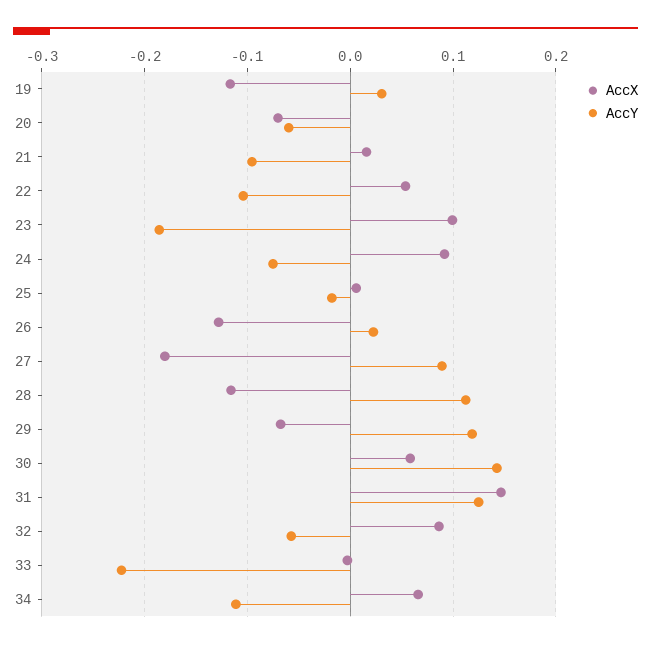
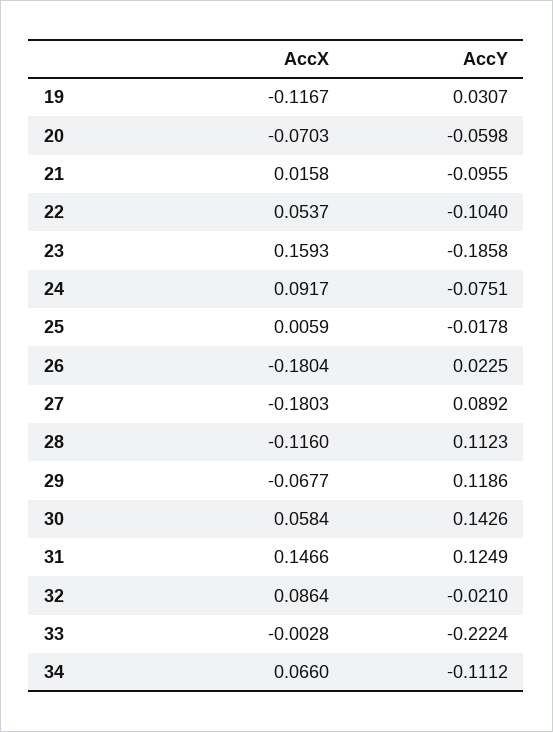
AccX, 23: 0.1 -> 0.1593
AccX, 26: -0.13 -> -0.1804
AccY, 32: -0.06 -> -0.021

